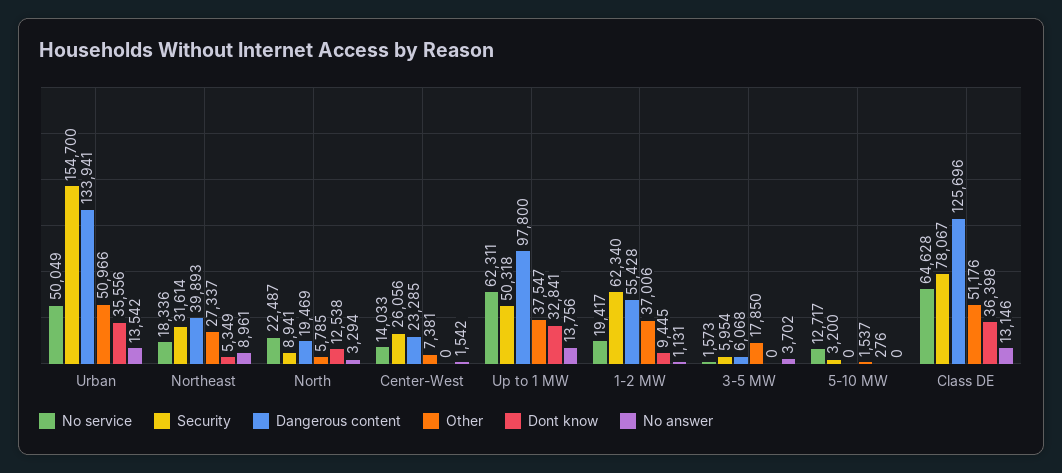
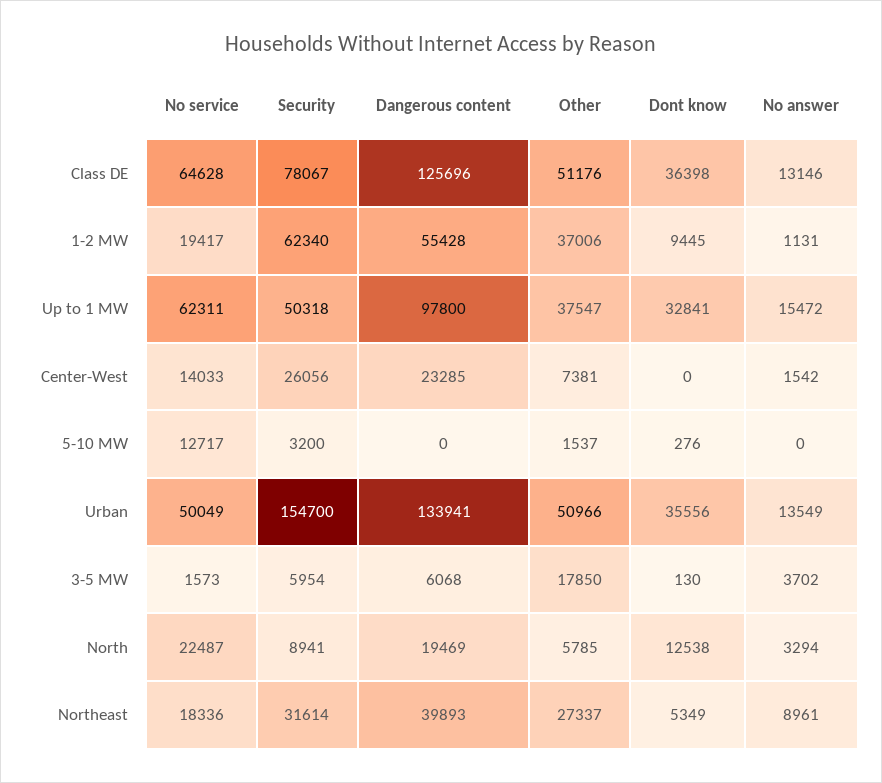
No answer, Urban: 13542 -> 13549
No answer, Up to 1 MW: 13756 -> 15472
Dont know, 3-5 MW: 0 -> 130

